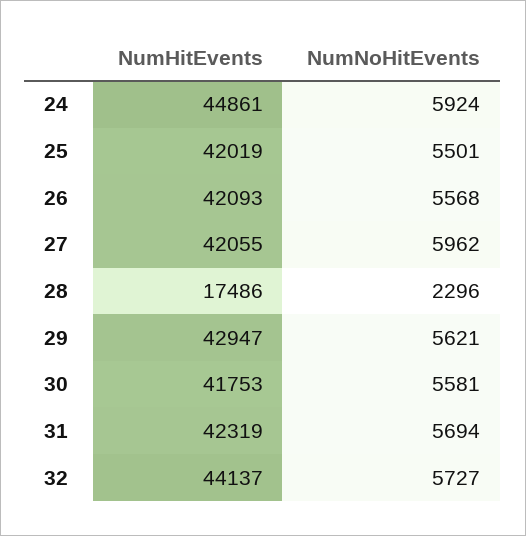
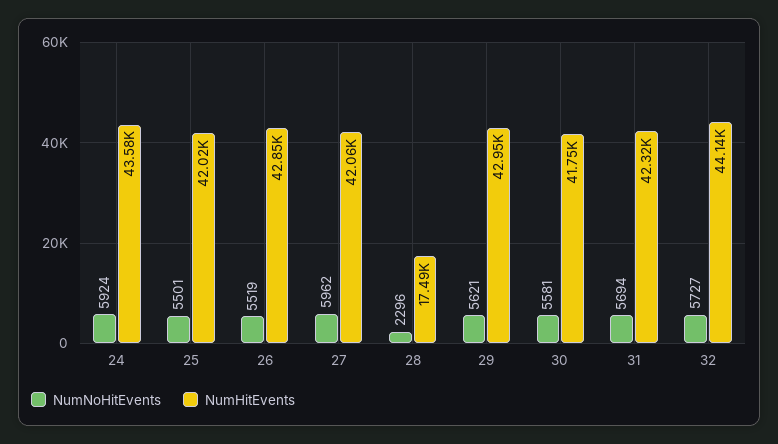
NumHitEvents, 24: 44861 -> 43580
NumHitEvents, 26: 42093 -> 42850
NumNoHitEvents, 26: 5568 -> 5519

